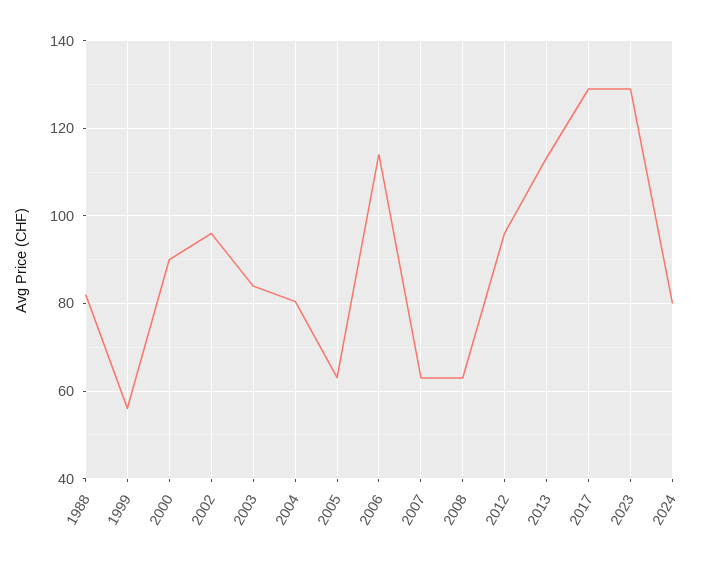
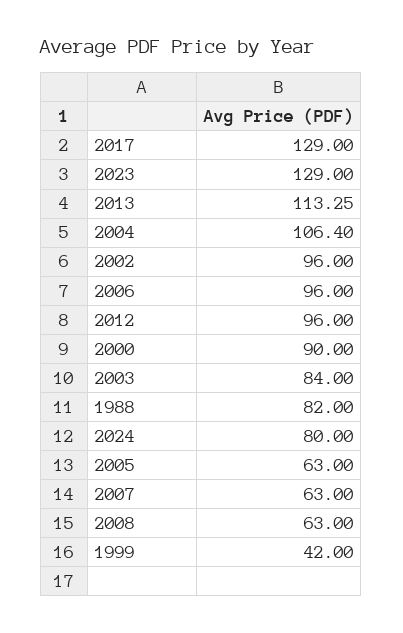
1999: 56 -> 42
2004: 80 -> 106.4
2006: 114 -> 96

